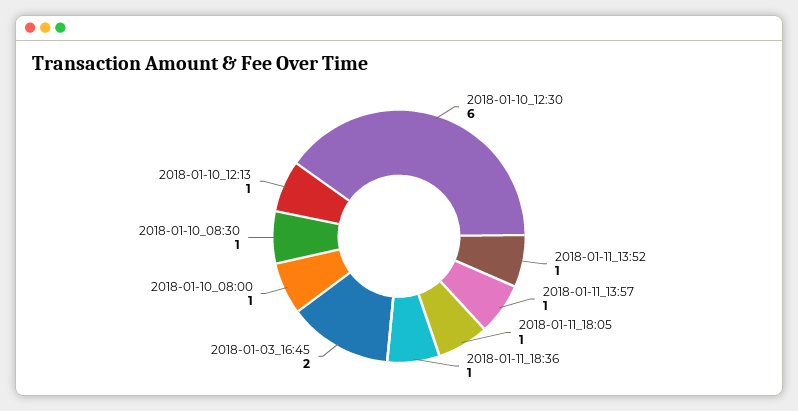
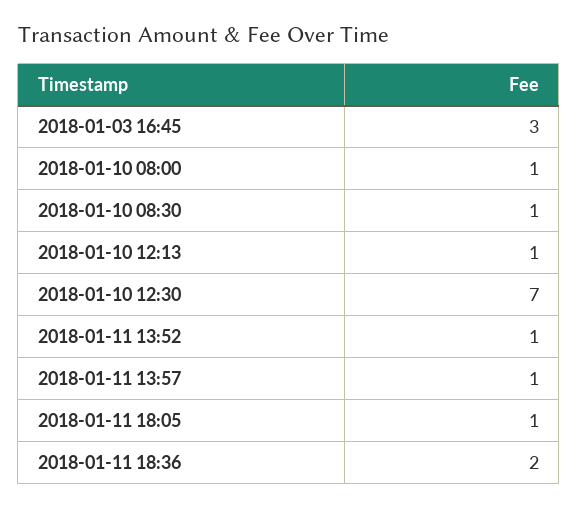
2018-01-10_12:30: 6 -> 7
2018-01-11_18:36: 1 -> 2
2018-01-03_16:45: 2 -> 3

